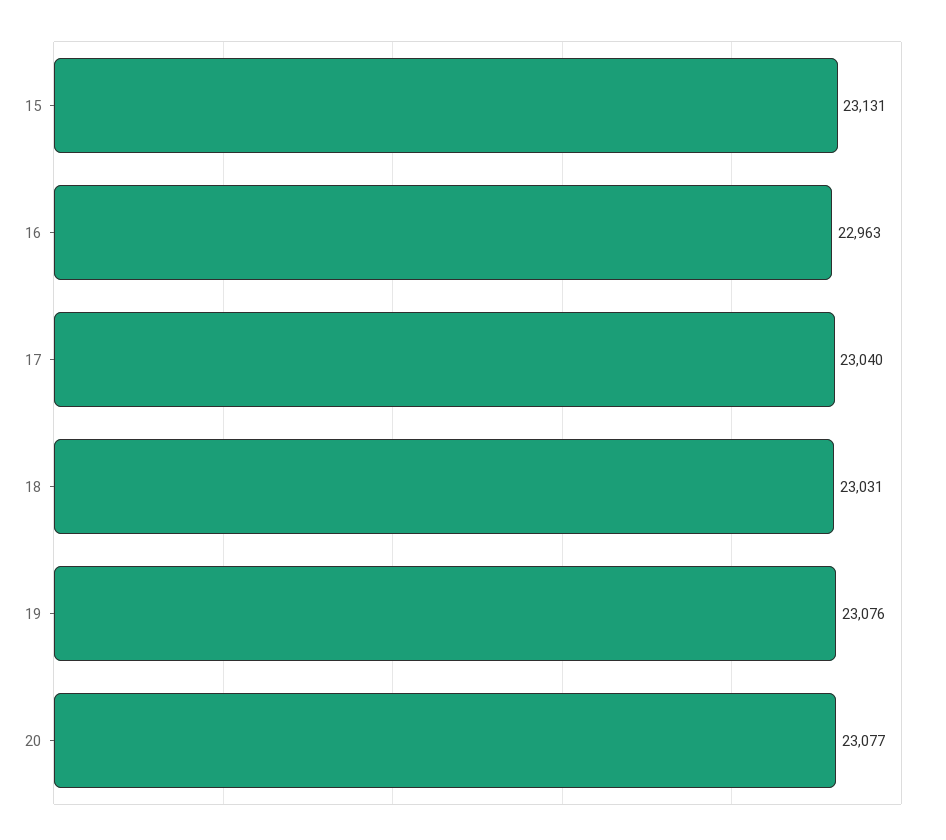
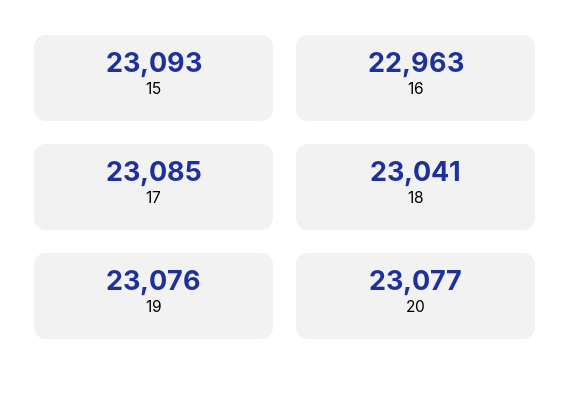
15: 23131 -> 23093
17: 23040 -> 23085
18: 23031 -> 23041

